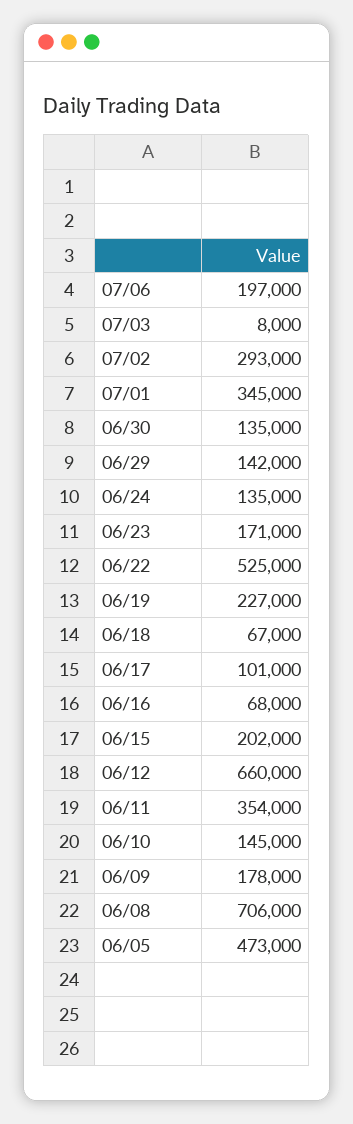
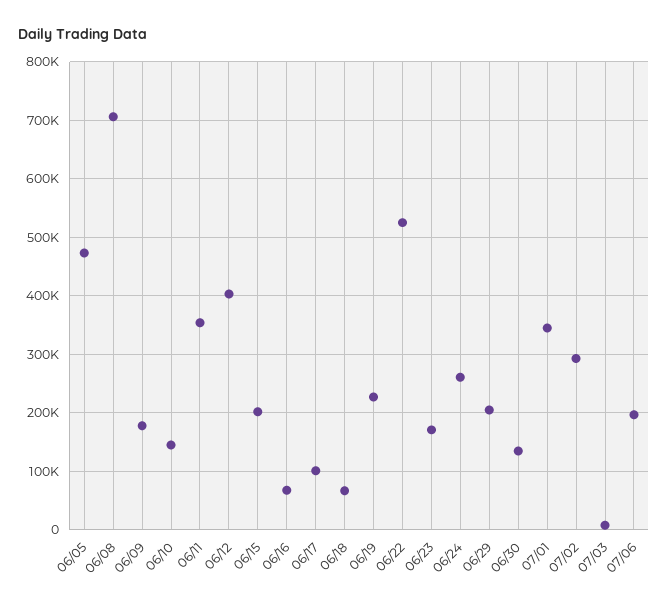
06/29: 142000 -> 200000
06/24: 135000 -> 260000
06/12: 660000 -> 400000

